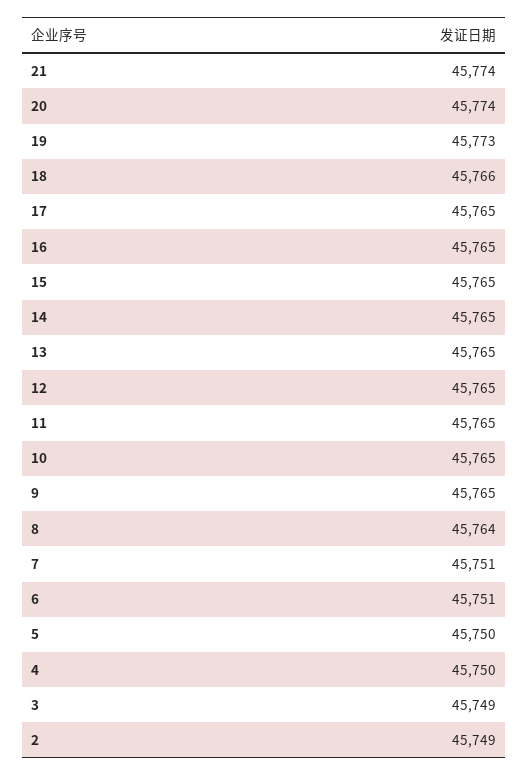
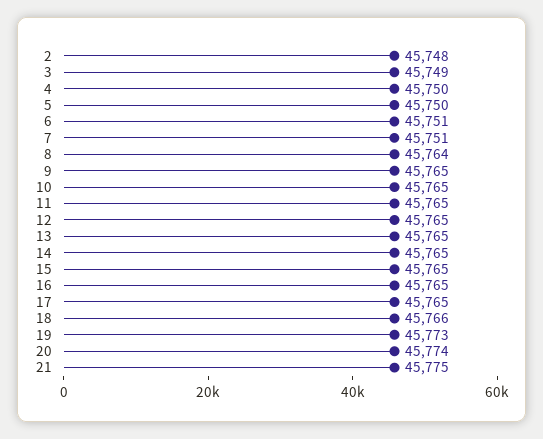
21: 45774 -> 45775
2: 45749 -> 45748

